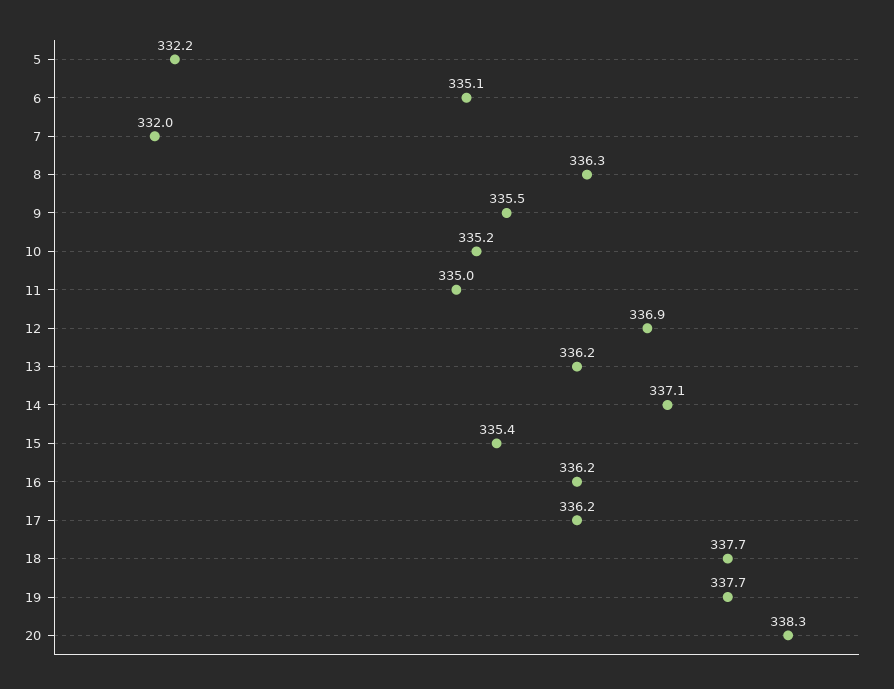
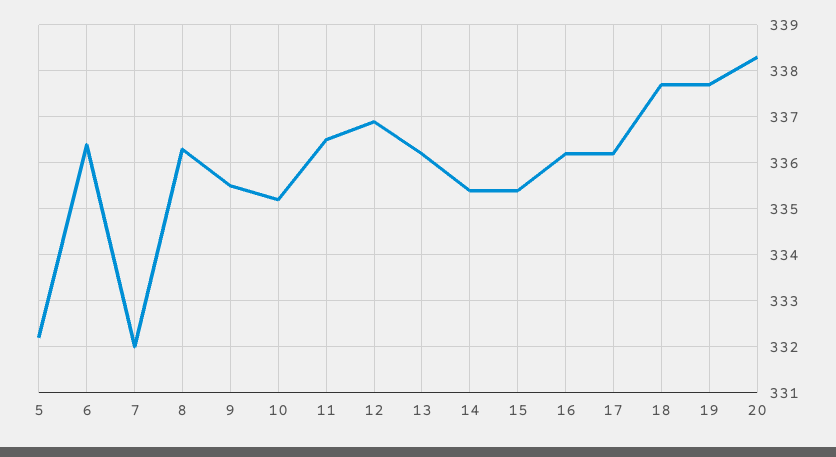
6: 335.1 -> 336.5
11: 335 -> 336.5
14: 337.1 -> 335.5

